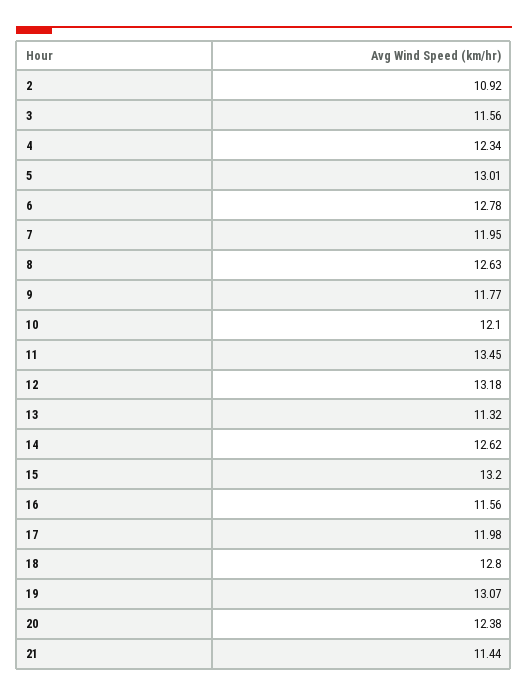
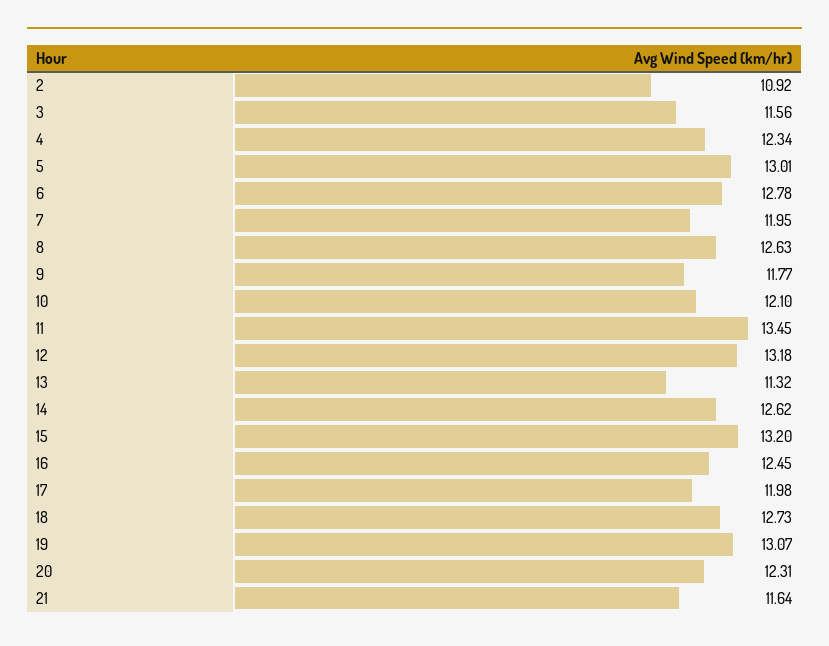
16: 11.56 -> 12.45
18: 12.8 -> 12.73
20: 12.38 -> 12.31
21: 11.44 -> 11.64

